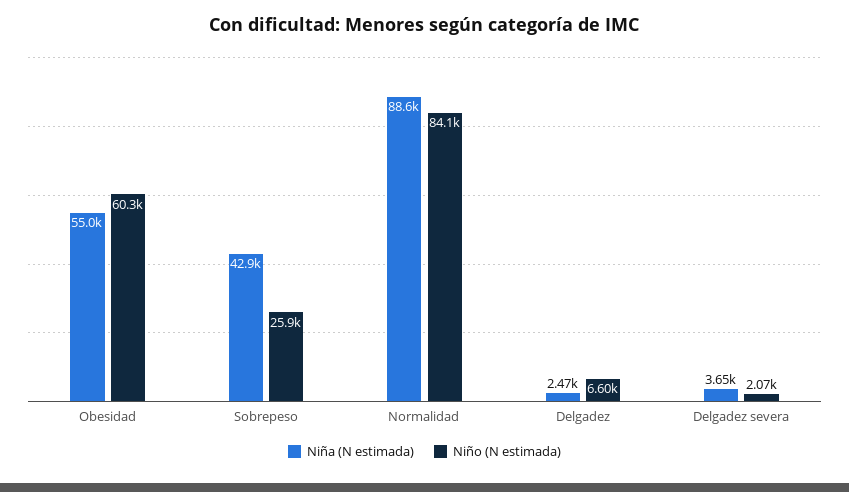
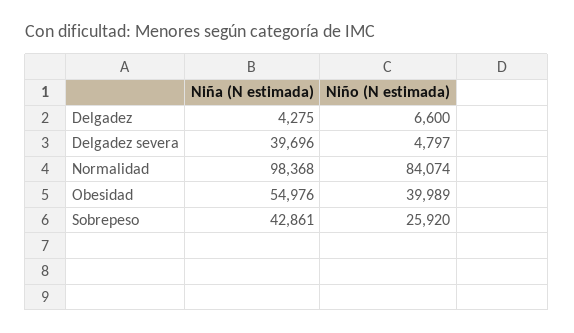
Niño (N estimada), Obesidad: 60300 -> 39989
Niña (N estimada), Normalidad: 88600 -> 98368
Niña (N estimada), Delgadez: 2470 -> 4275
Niña (N estimada), Delgadez severa: 3650 -> 39696
Niño (N estimada), Delgadez severa: 2070 -> 4797

